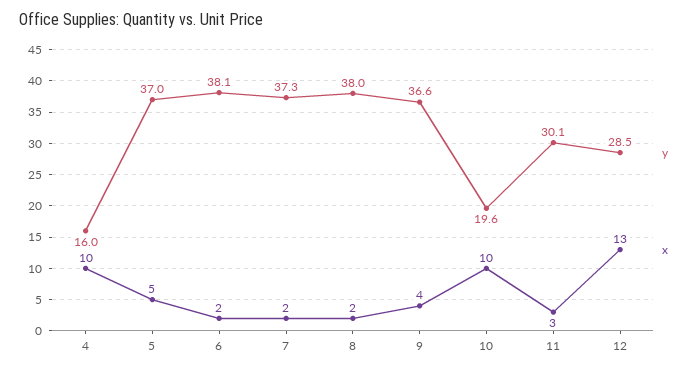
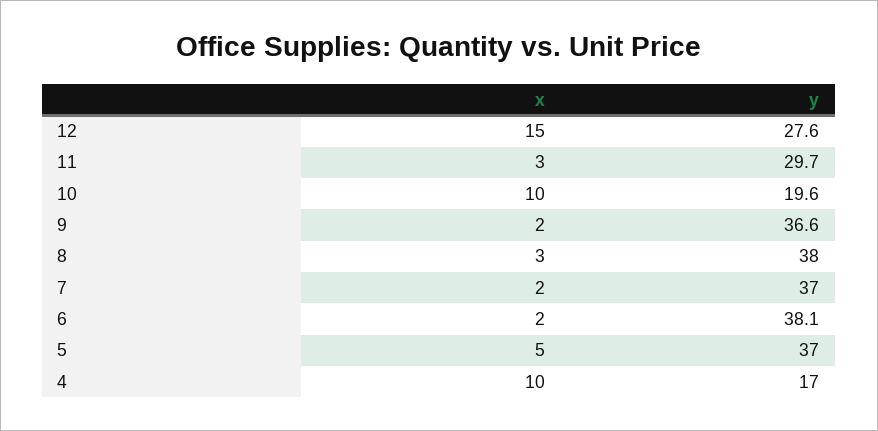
y, 4: 16 -> 17
y, 7: 37.3 -> 37
x, 8: 2 -> 3
x, 9: 4 -> 2
y, 11: 30.1 -> 29.7
y, 12: 28.5 -> 27.6
x, 12: 13 -> 15

